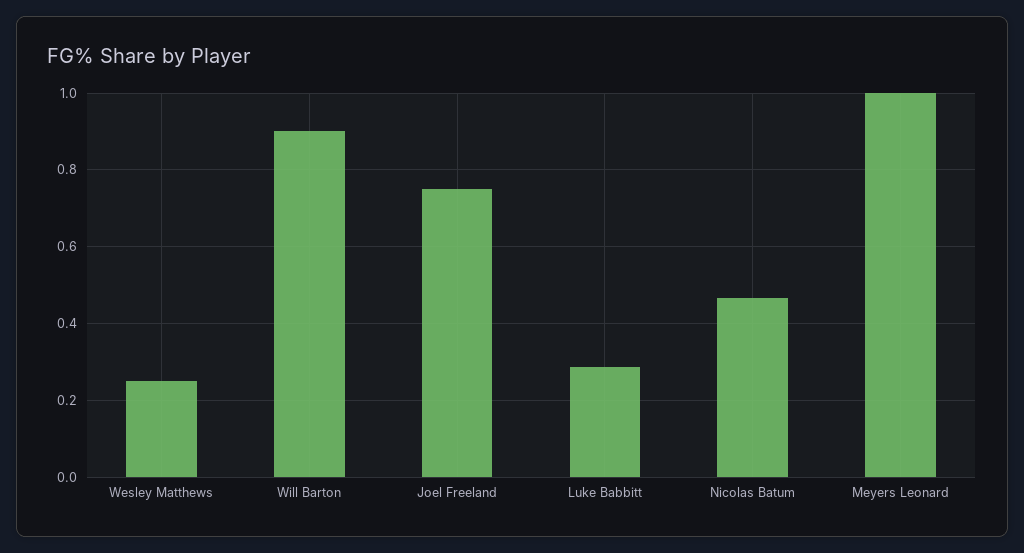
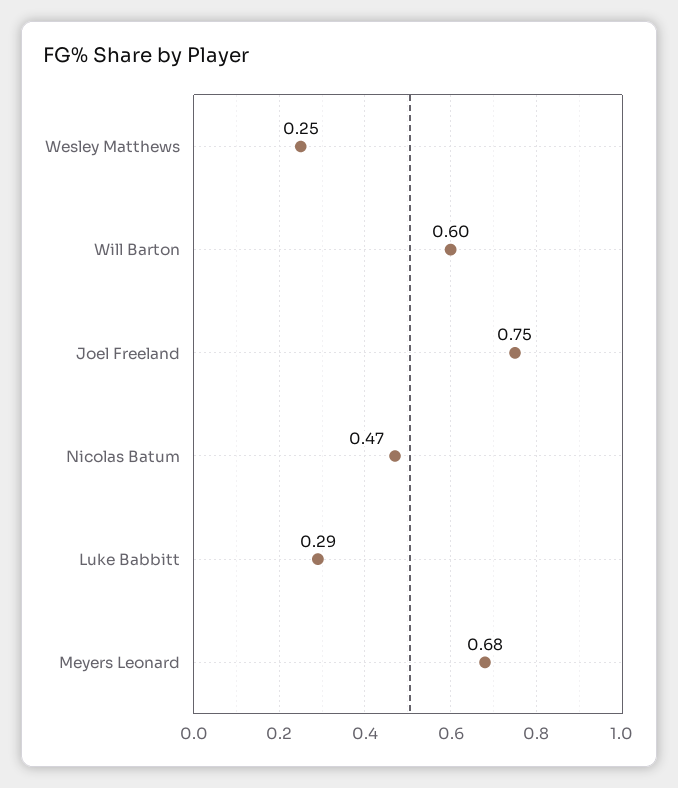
Will Barton: 0.9 -> 0.6
Meyers Leonard: 1 -> 0.68

